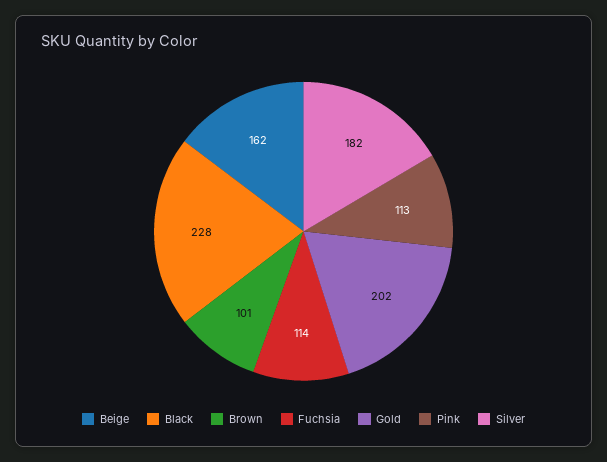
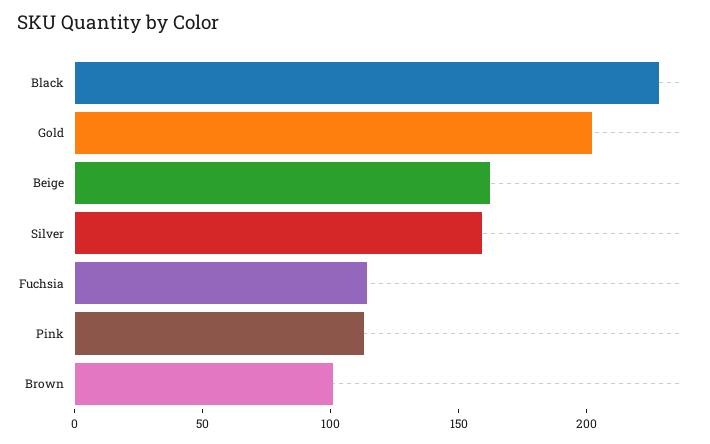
Silver: 182 -> 160

